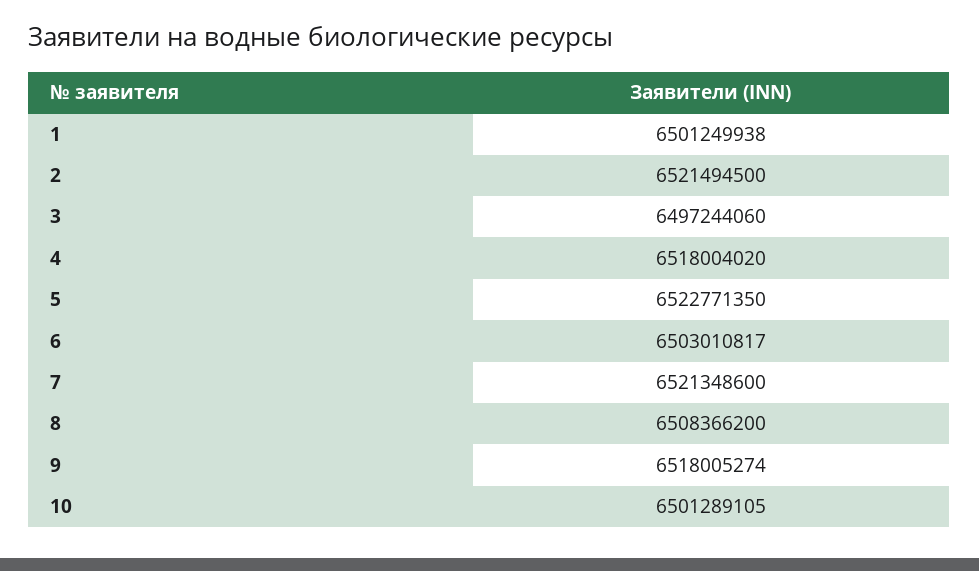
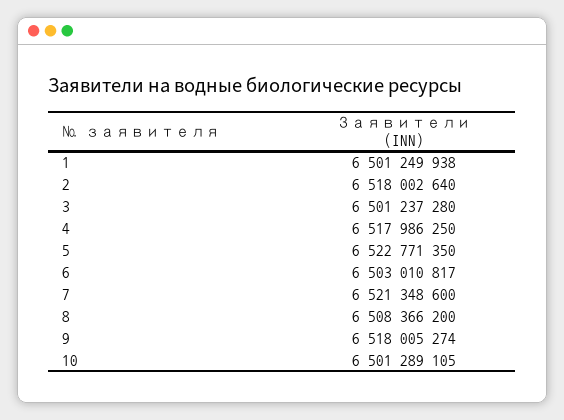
2: 6521494500 -> 6518002640
3: 6497244060 -> 6501237280
4: 6518004020 -> 6517986250

